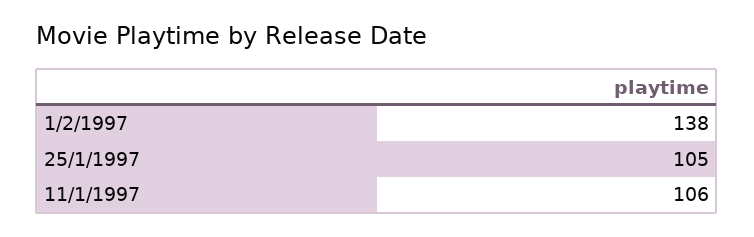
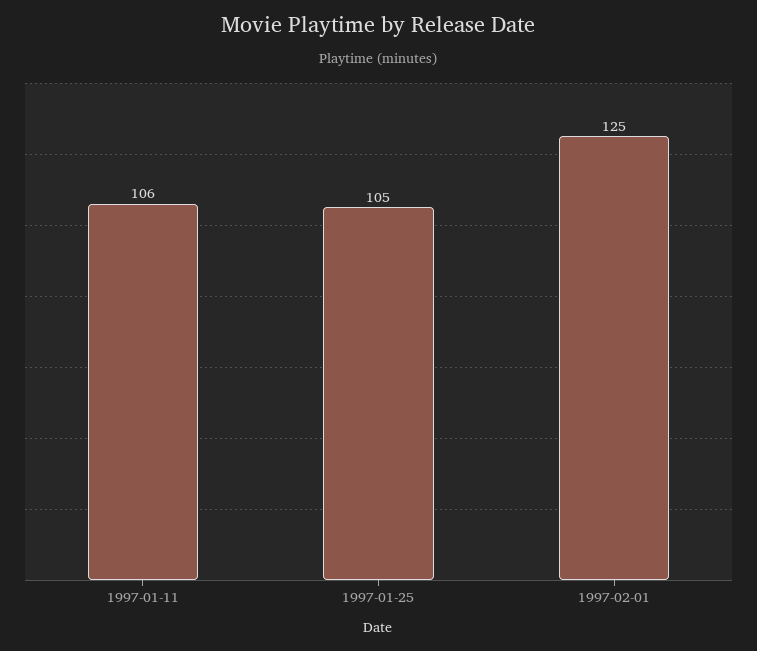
1/2/1997: 138 -> 125

